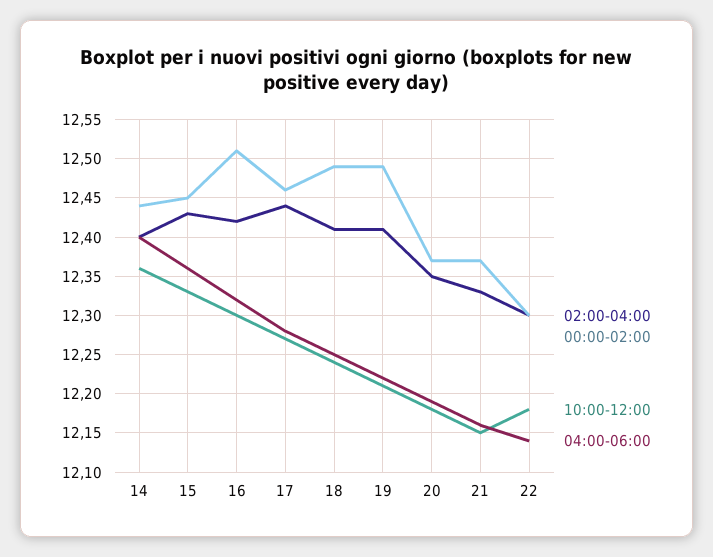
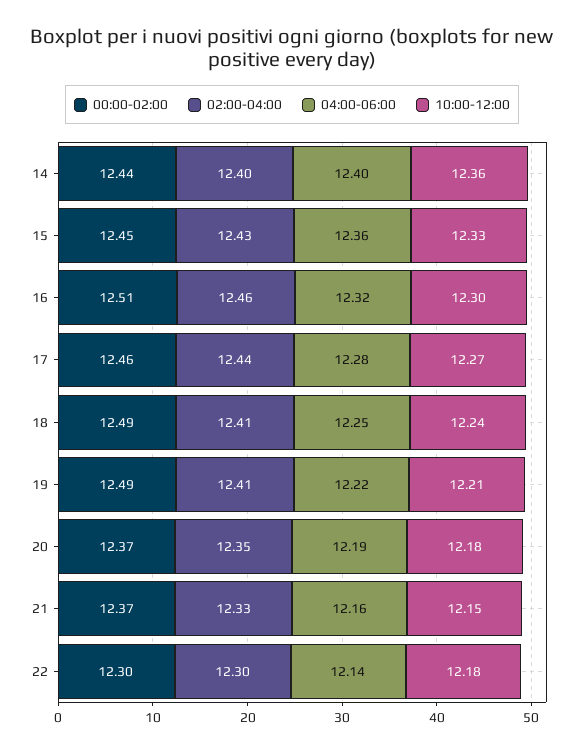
02:00-04:00, 16: 12.42 -> 12.46

